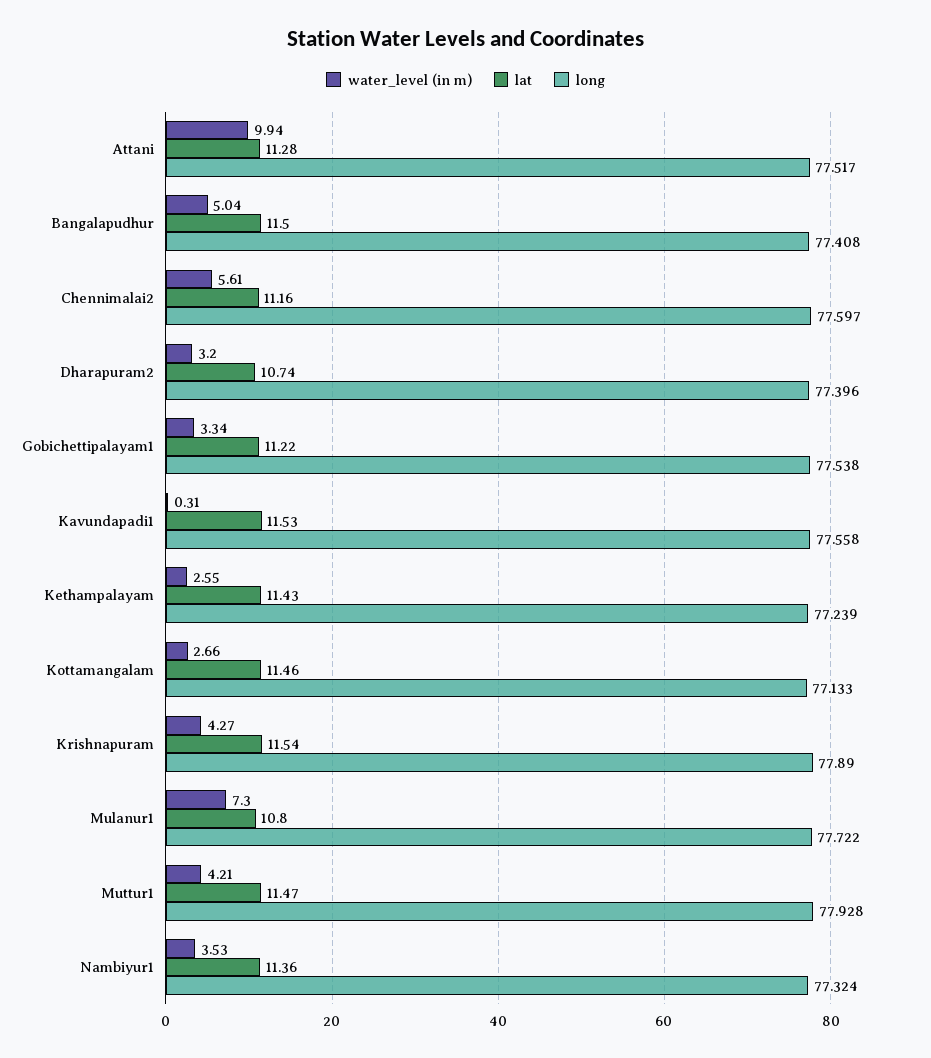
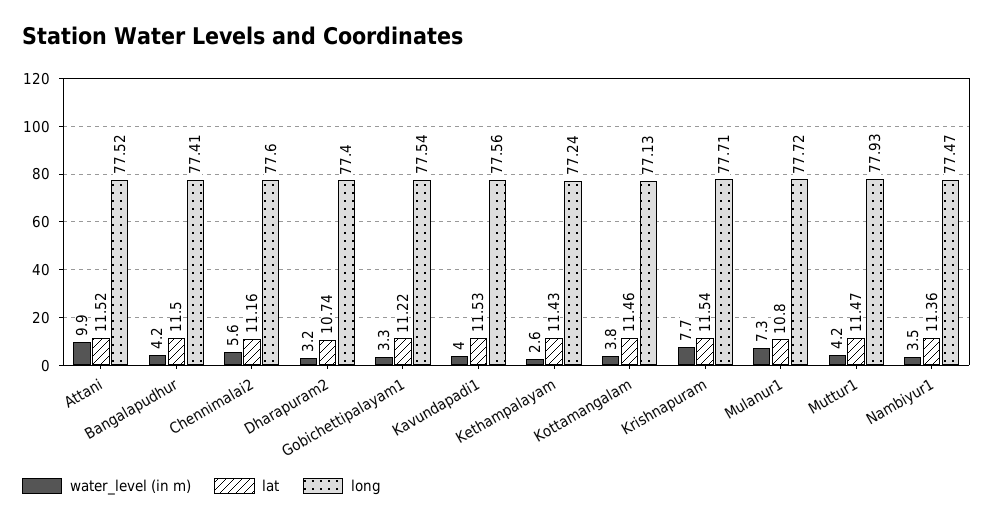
lat, Attani: 11.28 -> 11.52
water_level (in m), Bangalapudhur: 5.04 -> 4.2
water_level (in m), Kavundapadi1: 0.31 -> 4
water_level (in m), Kottamangalam: 2.66 -> 3.8
water_level (in m), Krishnapuram: 4.27 -> 7.7
long, Krishnapuram: 77.89 -> 77.71
long, Nambiyur1: 77.324 -> 77.47

